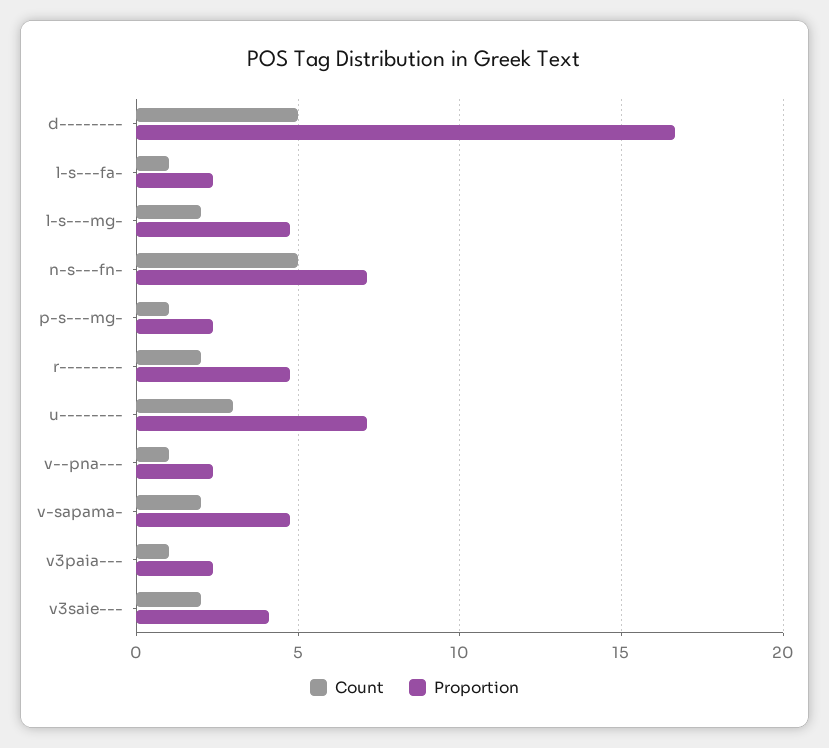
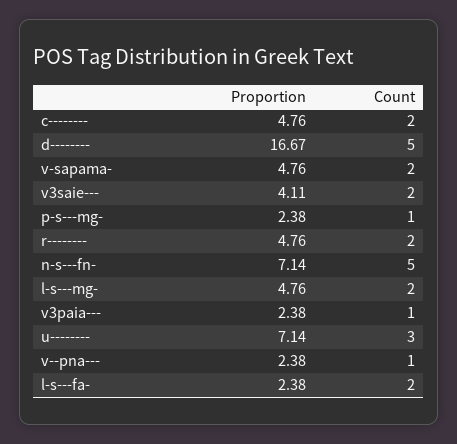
Count, l-s---fa-: 1 -> 2
Proportion, c--------: none -> 4.76
Count, c--------: none -> 2

